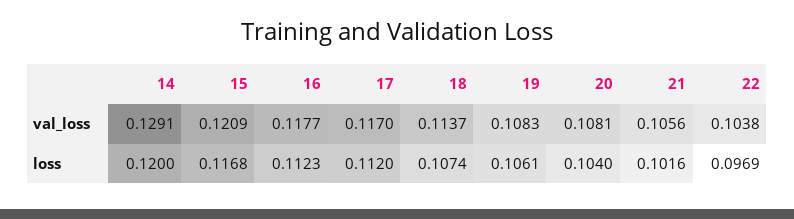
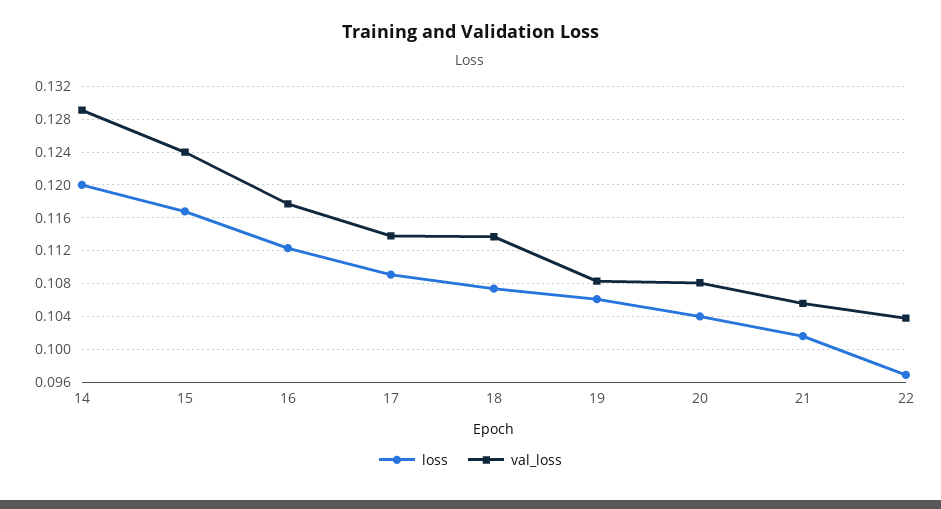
val_loss, 15: 0.1209 -> 0.124
val_loss, 17: 0.117 -> 0.114
loss, 17: 0.112 -> 0.109

